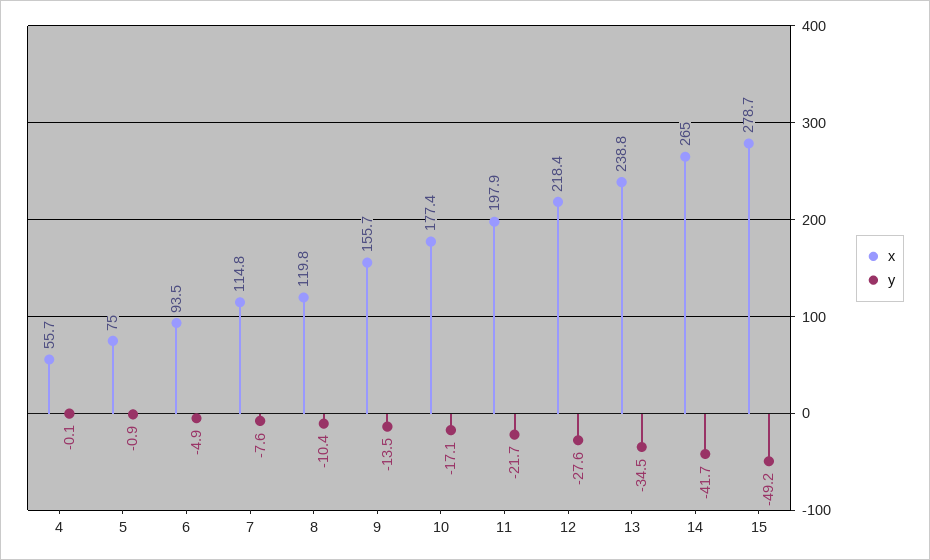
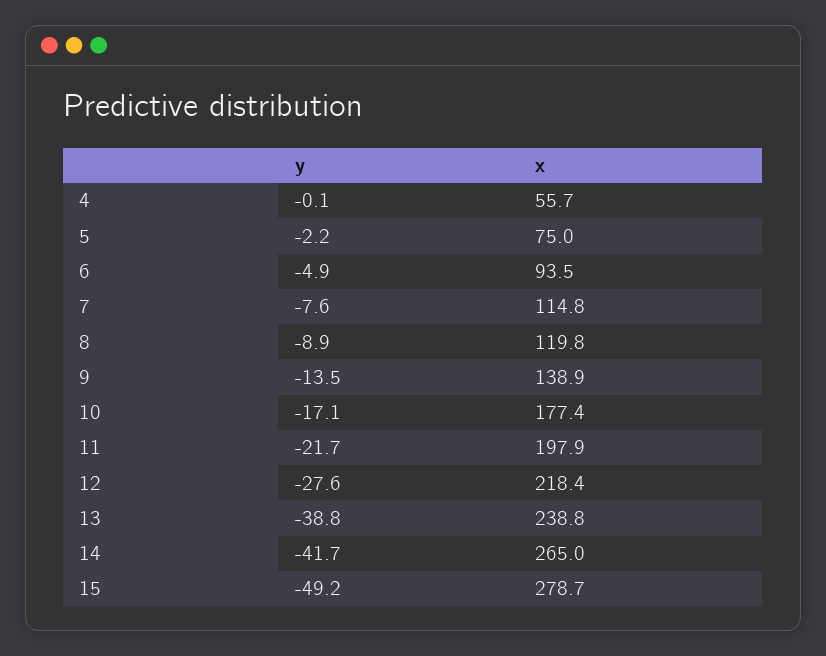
y, 5: -0.9 -> -2.2
y, 8: -10.4 -> -8.9
x, 9: 155.7 -> 138.9
y, 13: -34.5 -> -38.8

